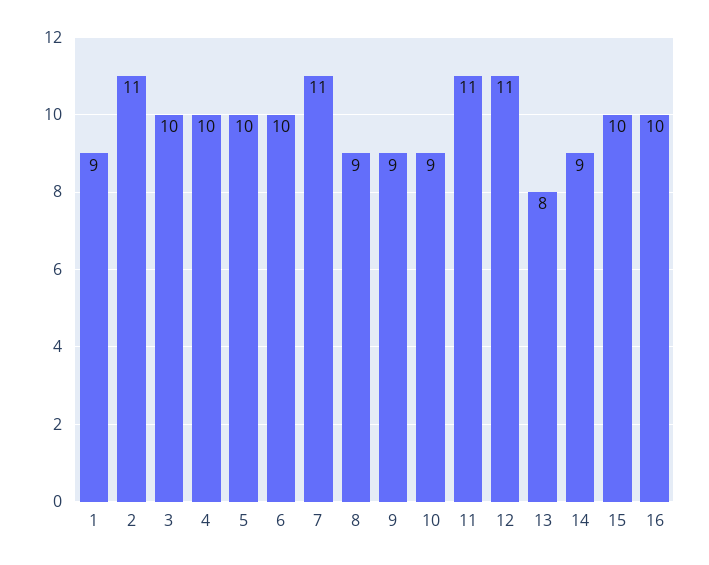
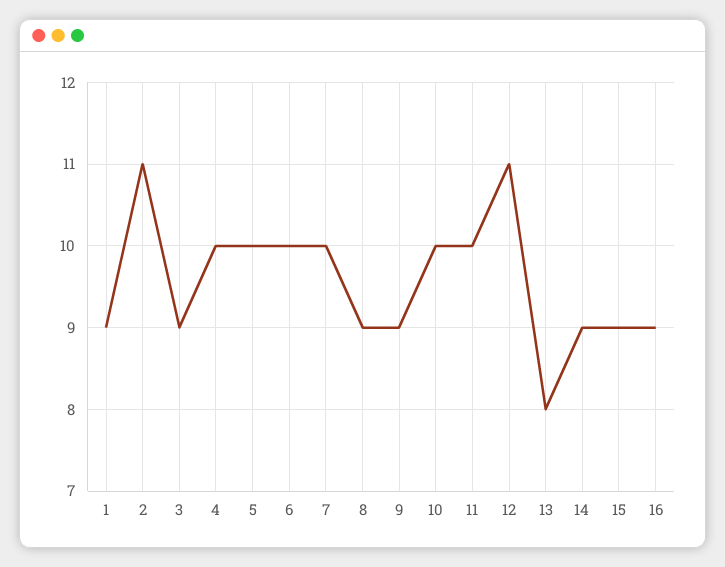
3: 10 -> 9
7: 11 -> 10
10: 9 -> 10
11: 11 -> 10
15: 10 -> 9
16: 10 -> 9

